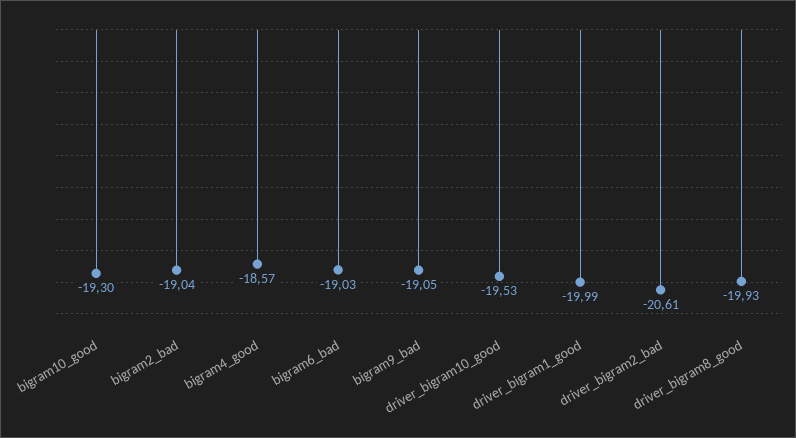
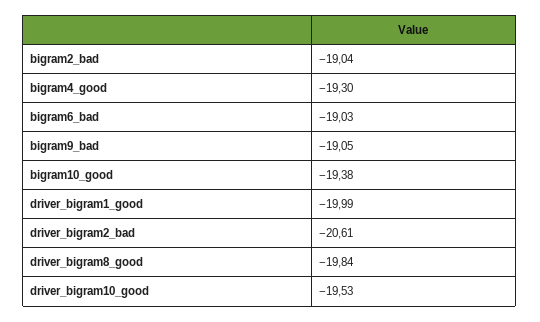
bigram10_good: -19.3 -> -19.38
bigram4_good: -18.57 -> -19.3
driver_bigram8_good: -19.93 -> -19.84

